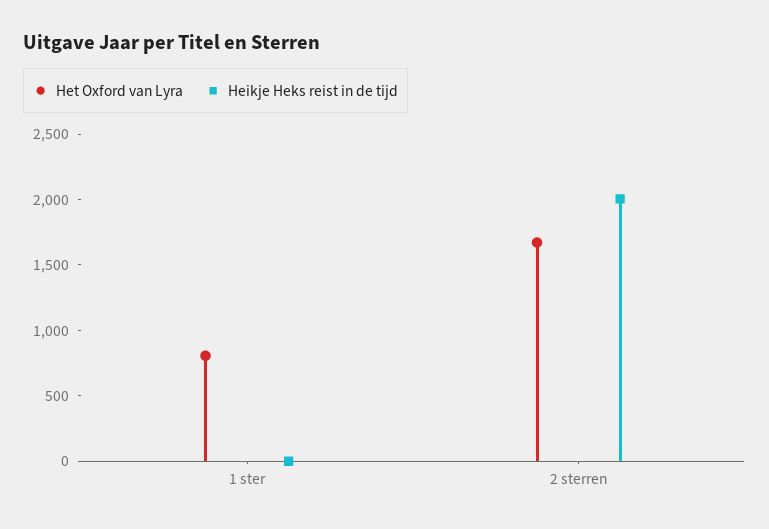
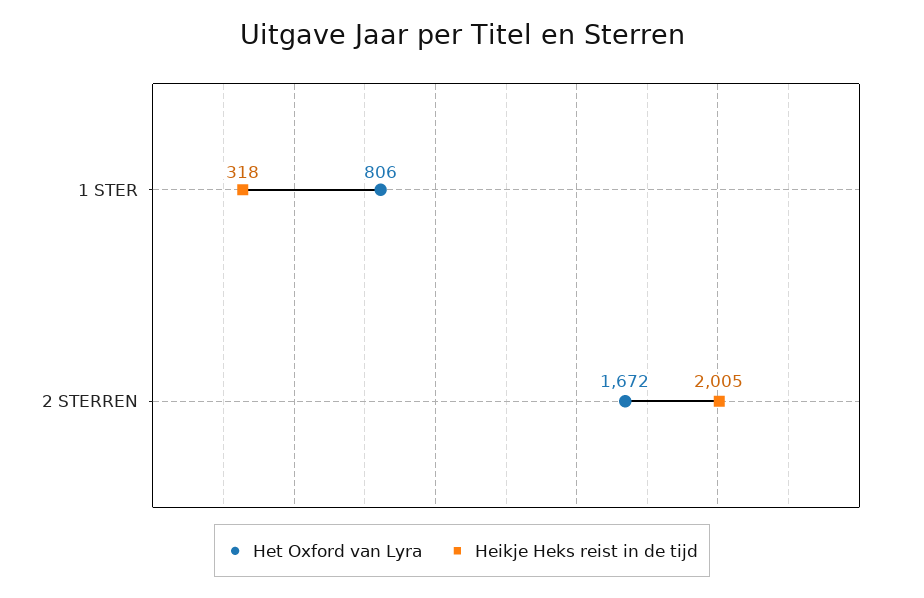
Heikje Heks reist in de tijd, 1 ster: 0 -> 318

